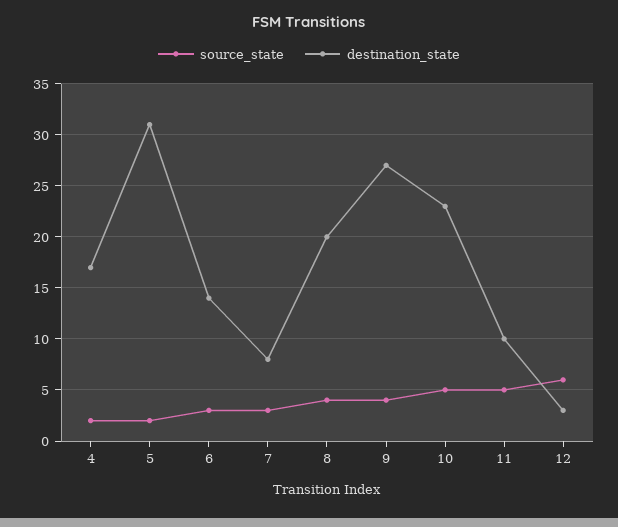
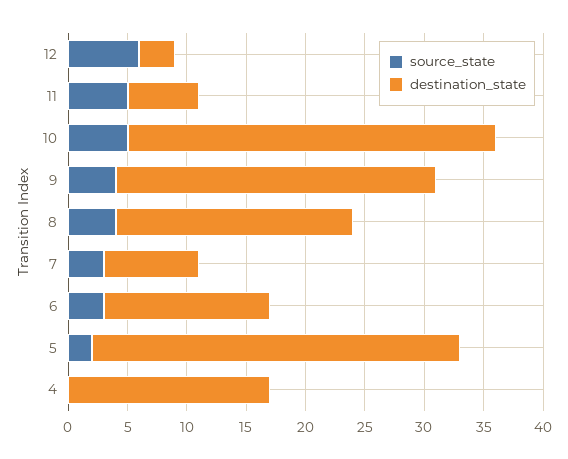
source_state, 4: 2 -> 0
destination_state, 10: 23 -> 31
destination_state, 11: 10 -> 6

